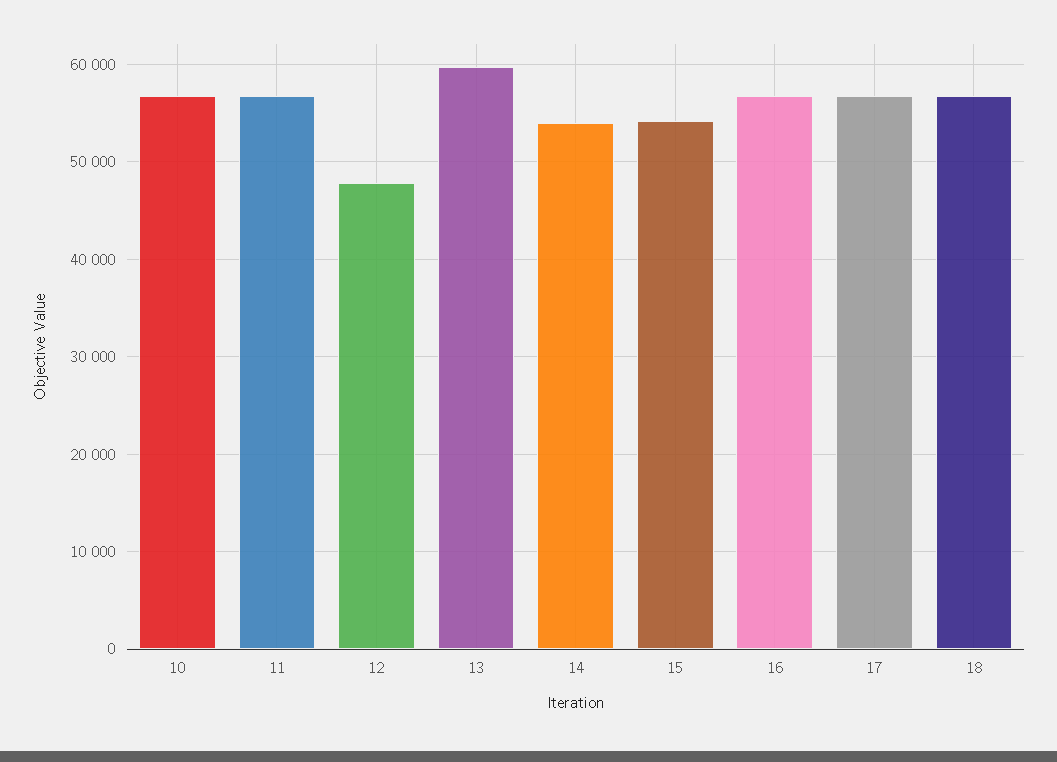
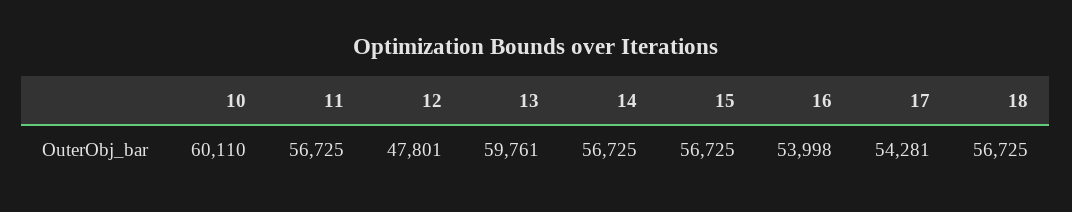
10: 57000 -> 60110
14: 54000 -> 56725
15: 54000 -> 56725
16: 57000 -> 53998
17: 57000 -> 54281

